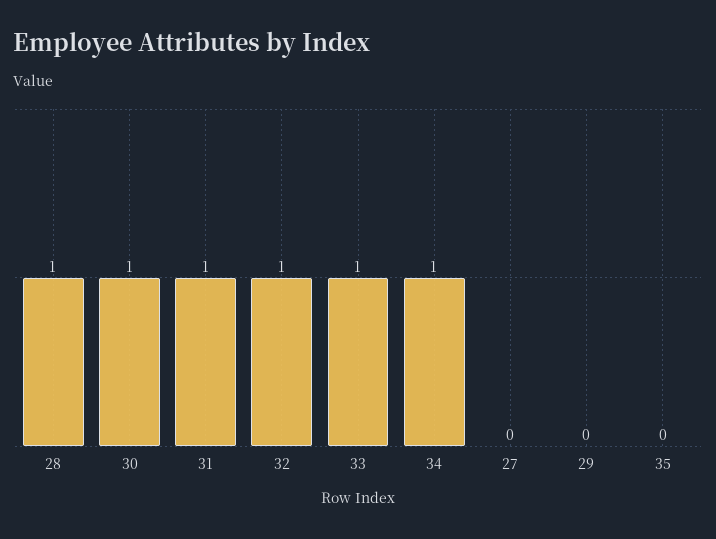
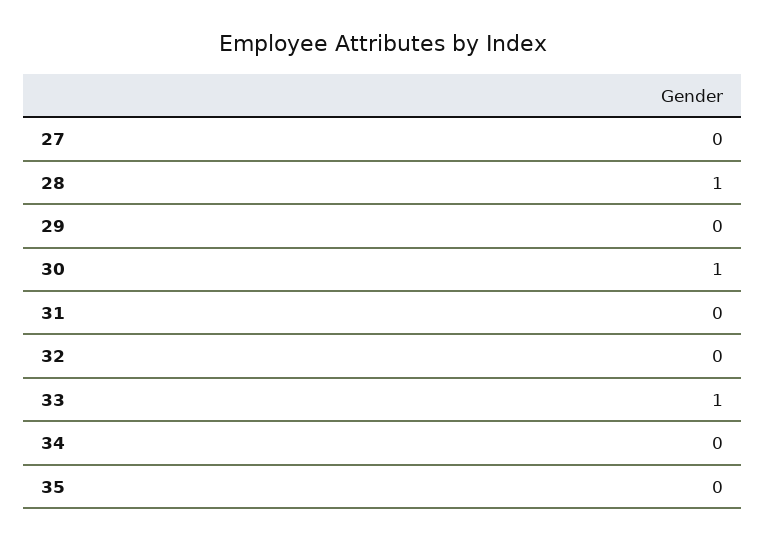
31: 1 -> 0
32: 1 -> 0
34: 1 -> 0

